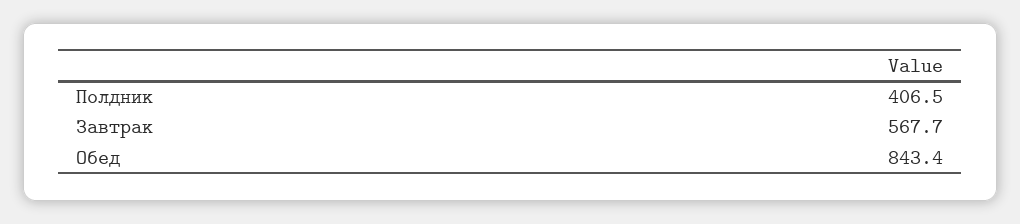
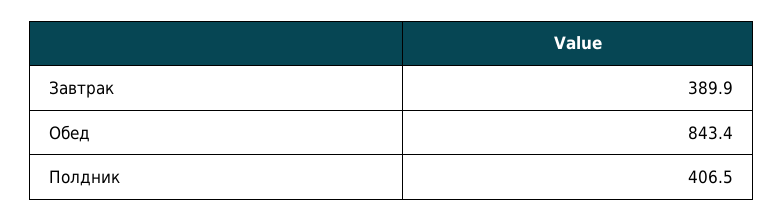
Завтрак: 567.7 -> 389.9

